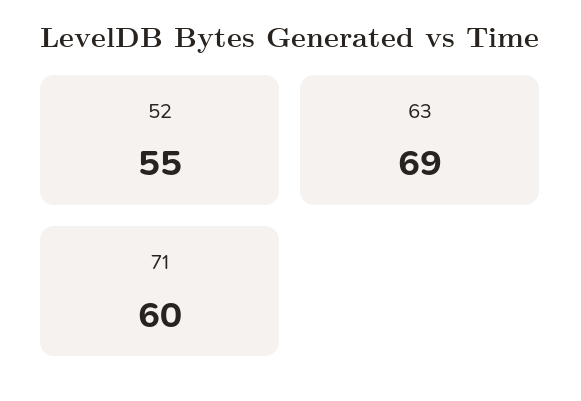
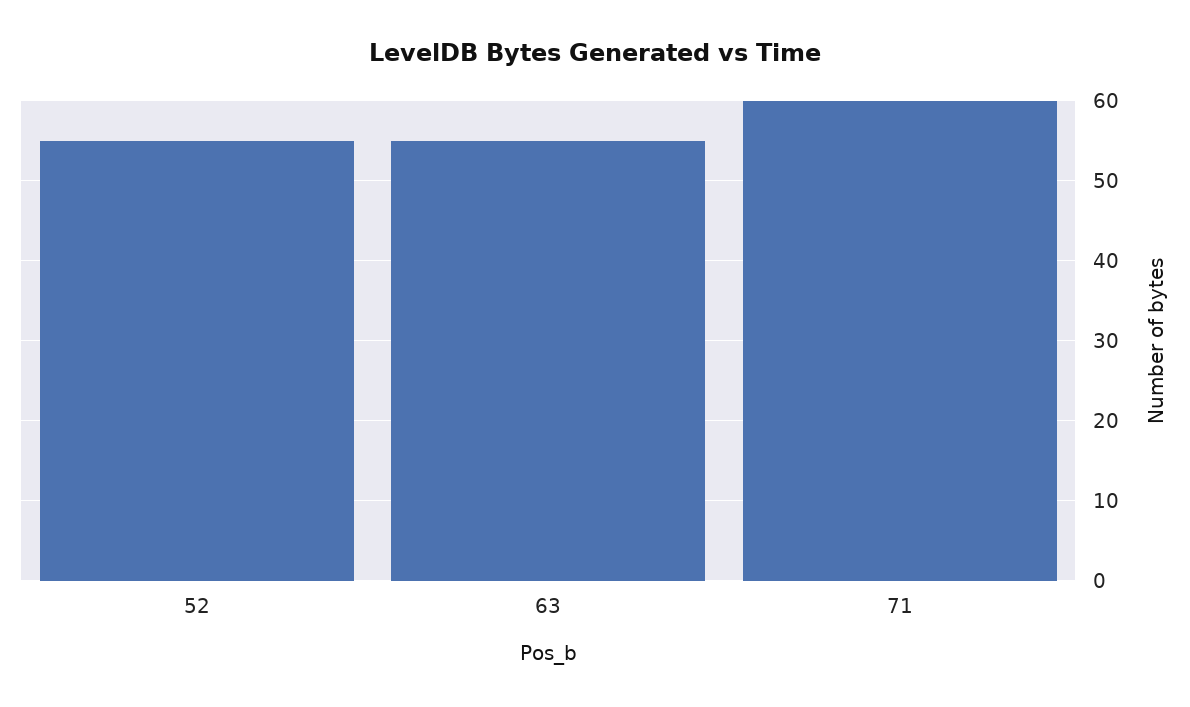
63: 69 -> 55

